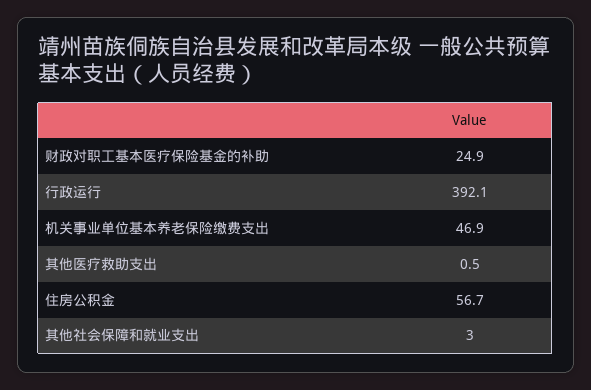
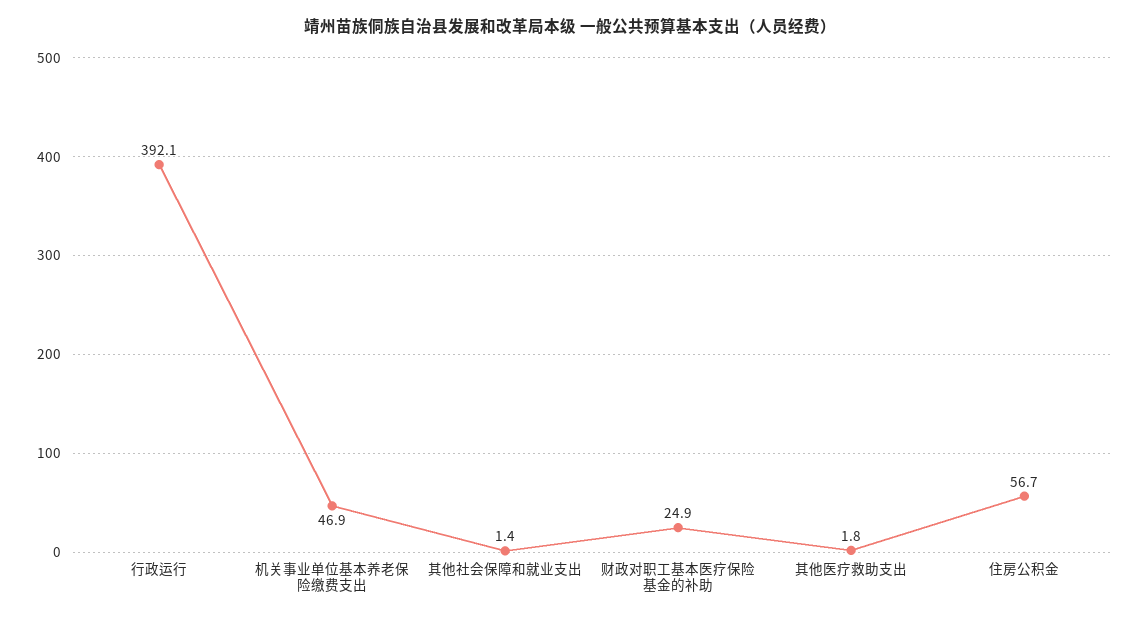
其他医疗救助支出: 0.5 -> 1.8
其他社会保障和就业支出: 3 -> 1.4

